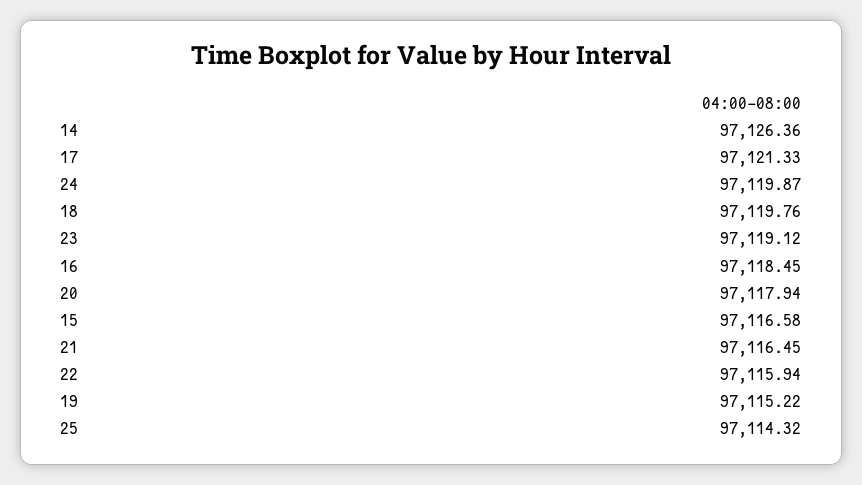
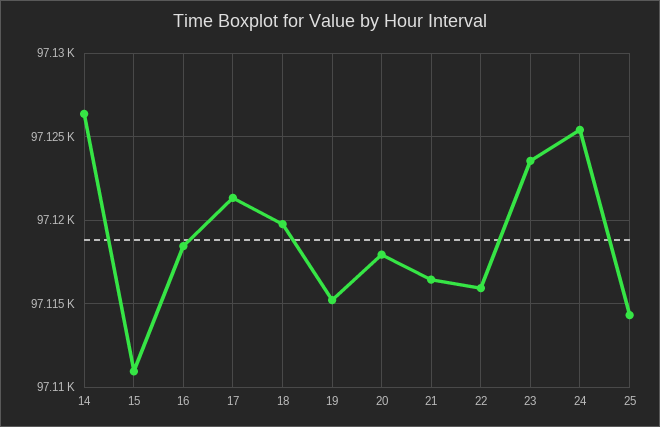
24: 97119.87 -> 97125.5
23: 97119.12 -> 97123.5
15: 97116.58 -> 97111

